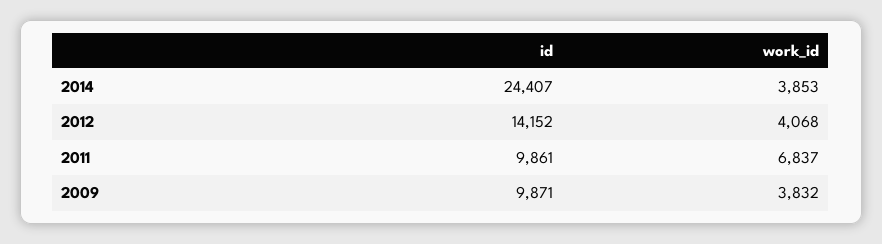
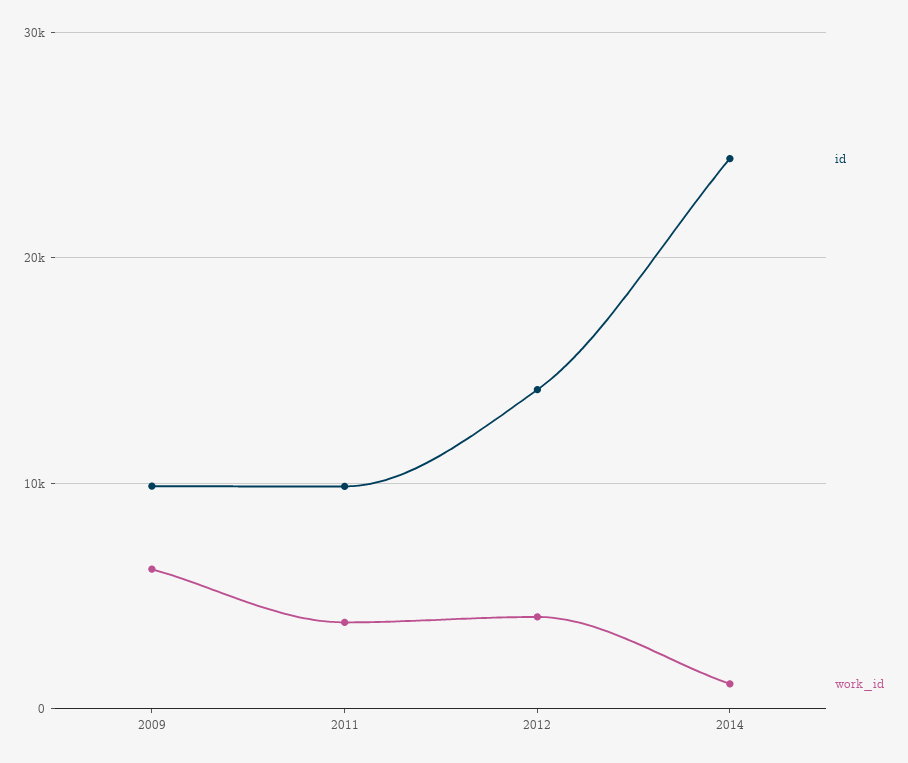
work_id, 2014: 3853 -> 1000
work_id, 2011: 6837 -> 4000
work_id, 2009: 3832 -> 6000

